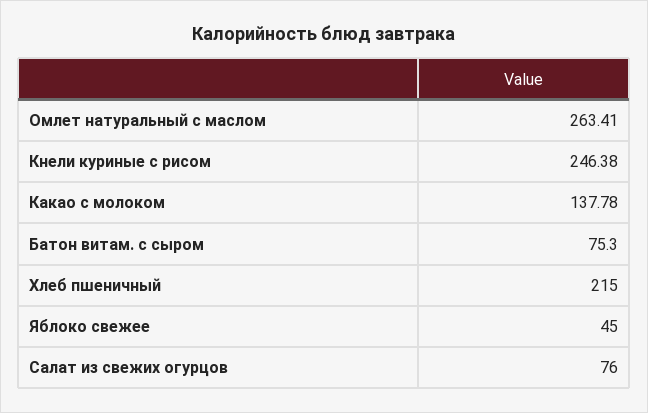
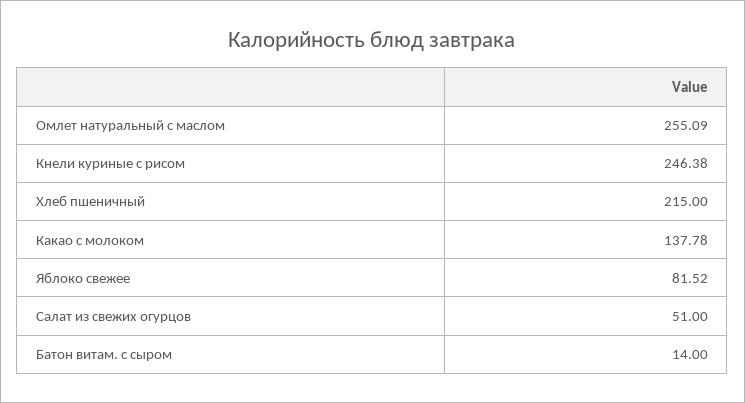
Омлет натуральный с маслом: 263.41 -> 255.09
Батон витам. с сыром: 75.3 -> 14
Яблоко свежее: 45 -> 81.52
Салат из свежих огурцов: 76 -> 51

